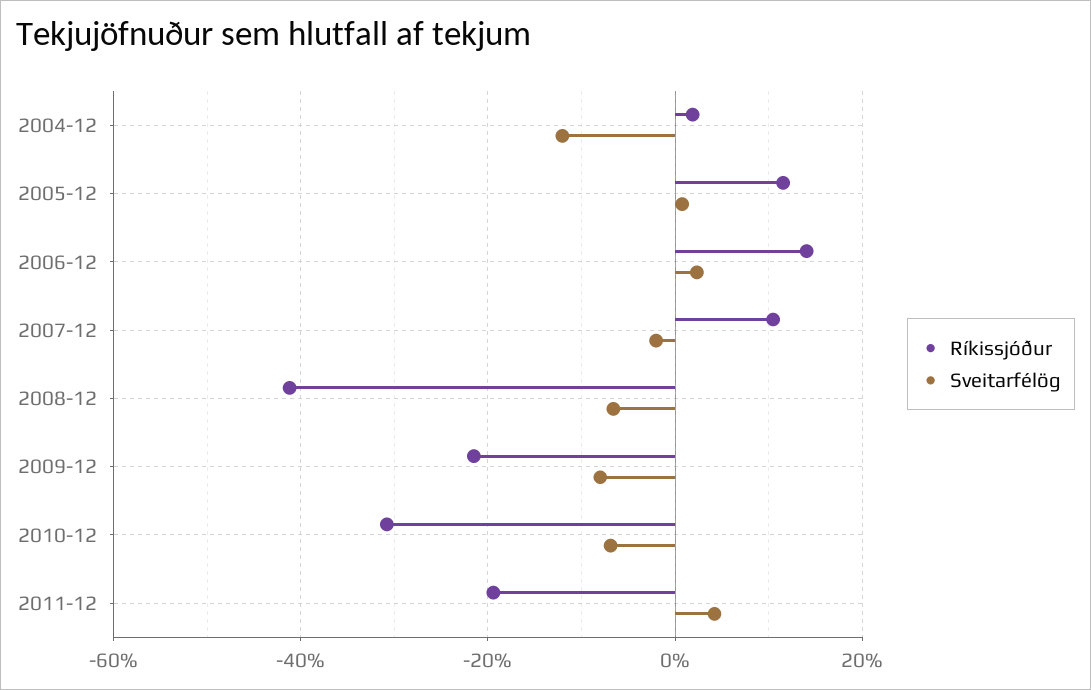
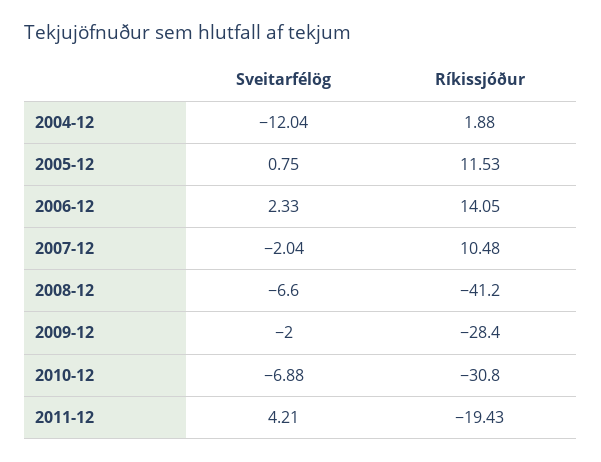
Ríkissjóður, 2009-12: -22 -> -28.4
Sveitarfélög, 2009-12: -8 -> -2

